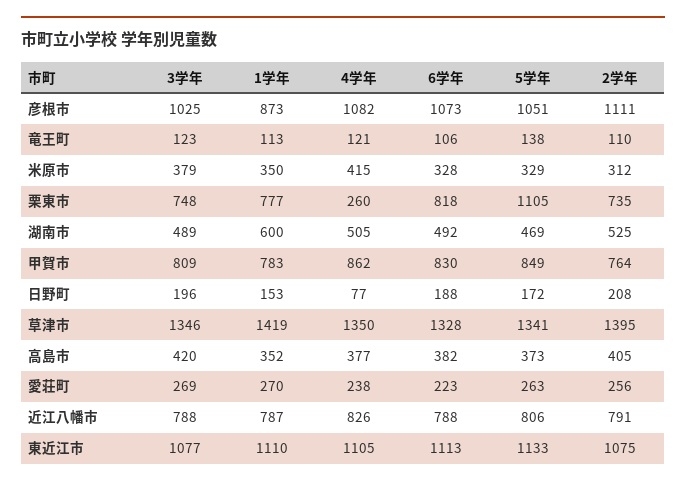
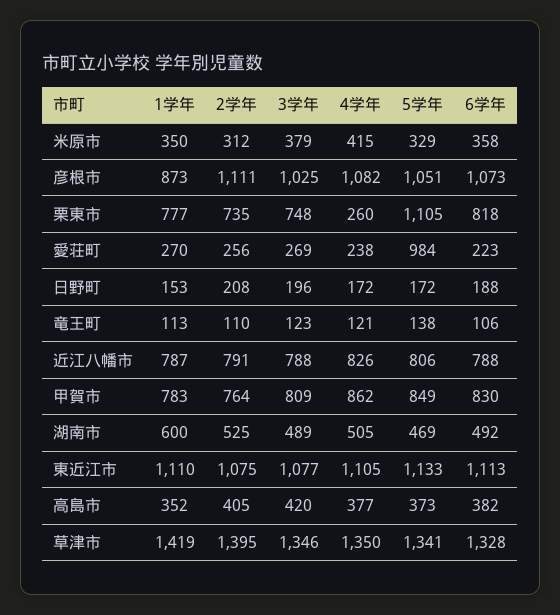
6学年, 米原市: 328 -> 358
4学年, 日野町: 77 -> 172
5学年, 愛荘町: 263 -> 984

